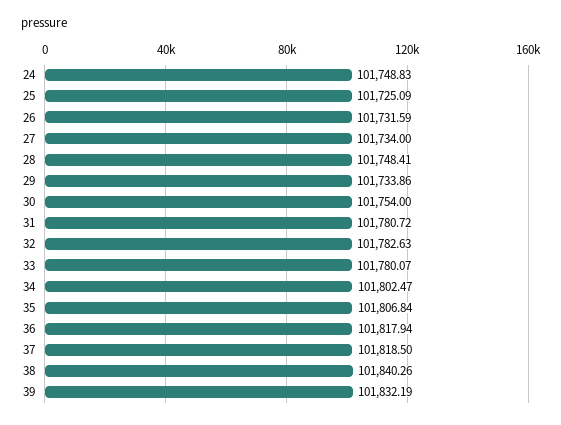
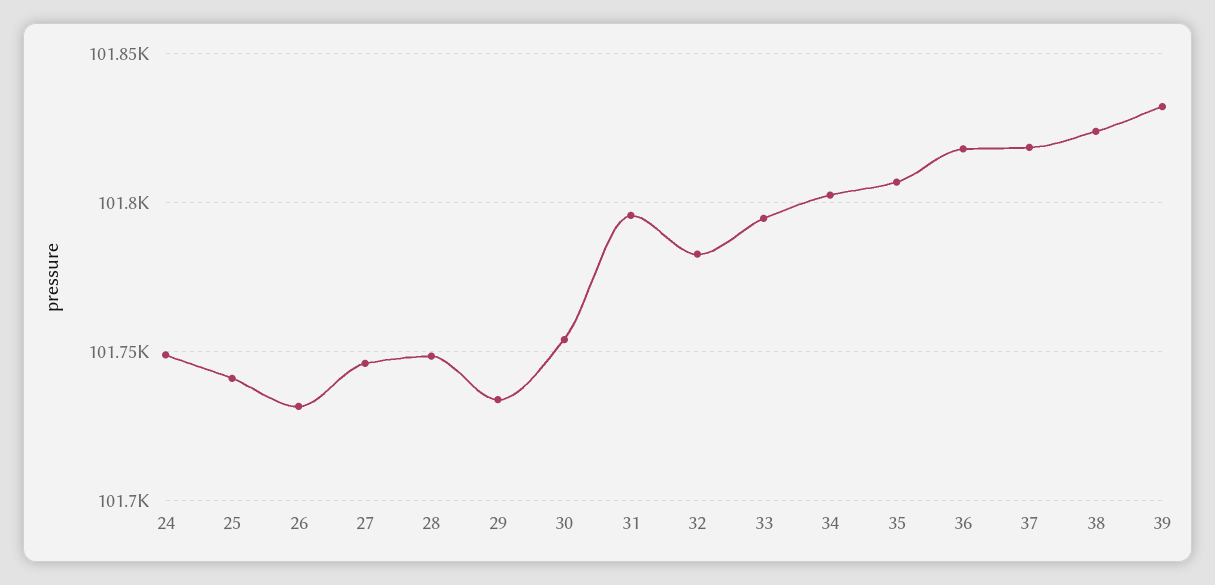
25: 101725.09 -> 101740
27: 101734 -> 101745
31: 101780.72 -> 101795
33: 101780.07 -> 101795
38: 101840.26 -> 101825

